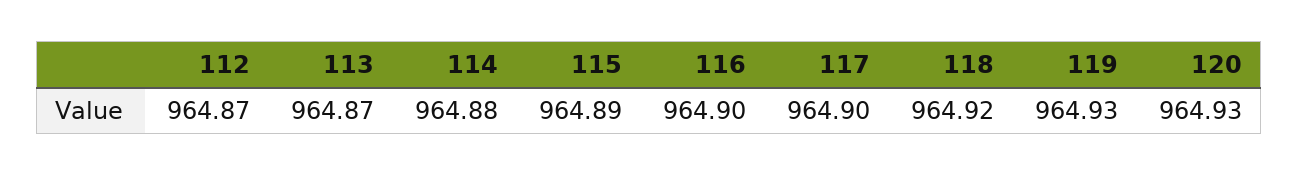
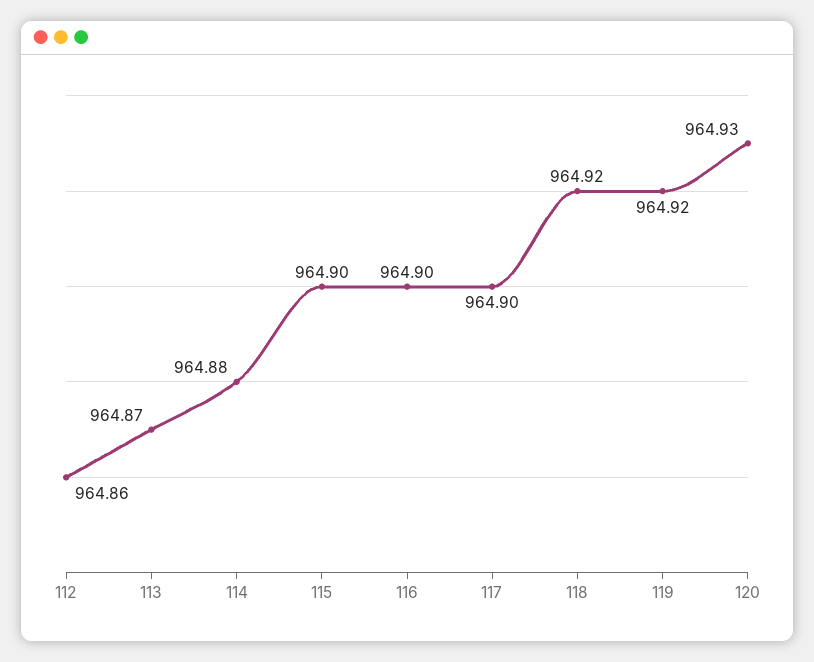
112: 964.87 -> 964.86
115: 964.89 -> 964.9
119: 964.93 -> 964.92

